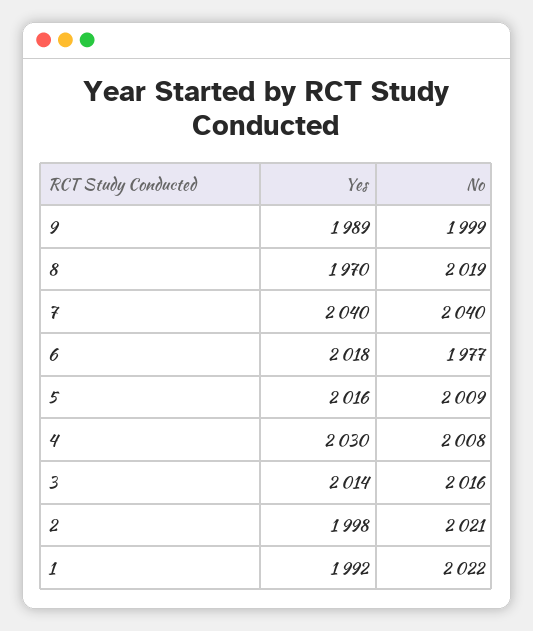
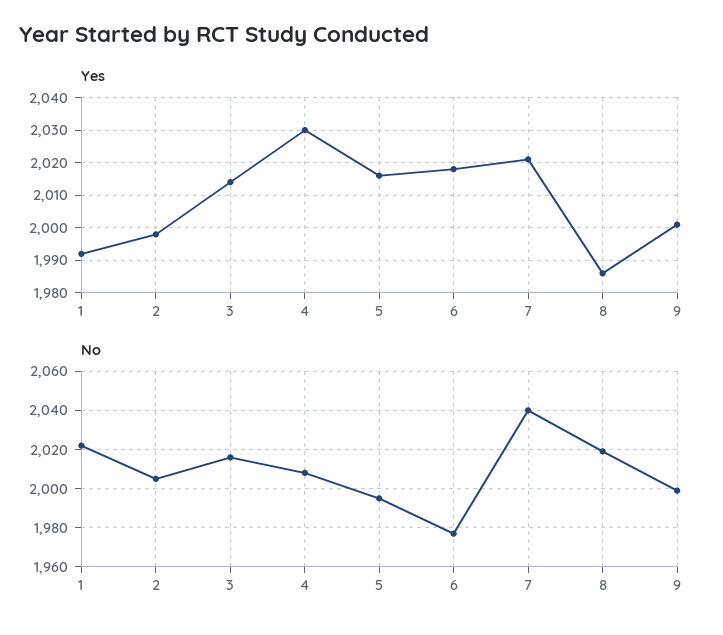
Yes, 9: 1989 -> 2000
Yes, 8: 1970 -> 1985
Yes, 7: 2040 -> 2020
No, 5: 2009 -> 1995
No, 2: 2021 -> 2005

